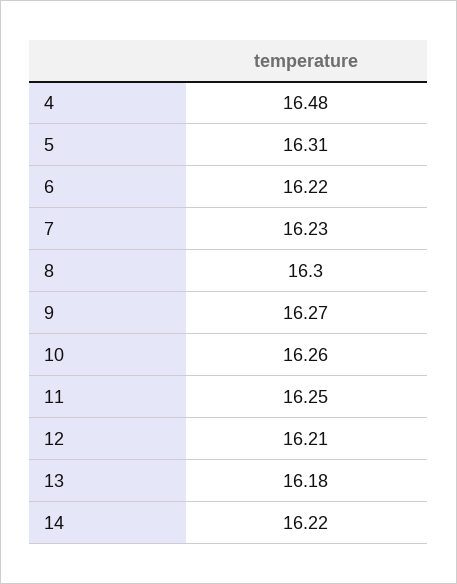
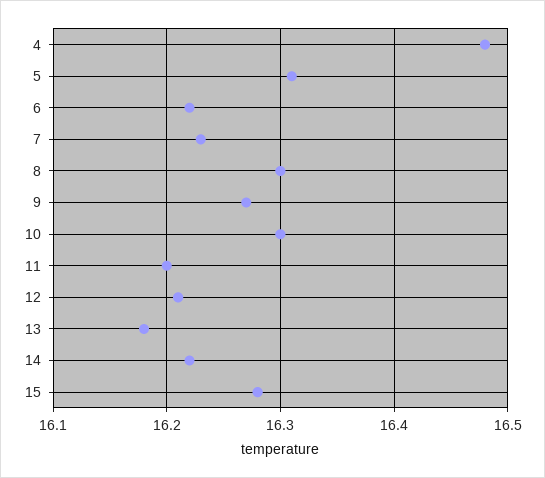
10: 16.26 -> 16.3
11: 16.25 -> 16.2
15: none -> 16.28

